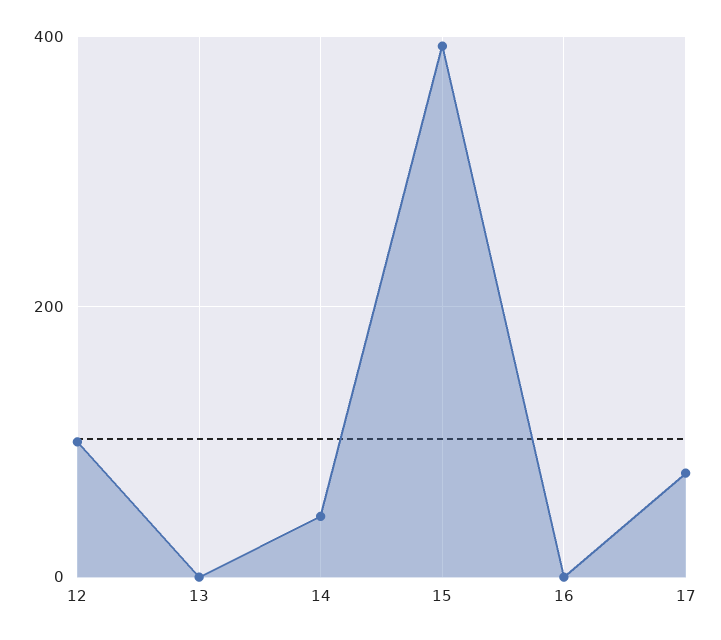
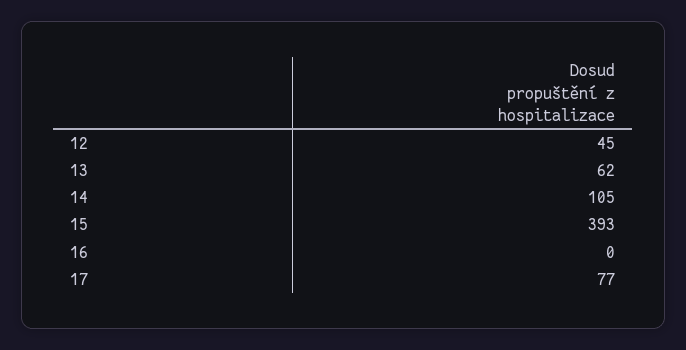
12: 100 -> 45
13: 0 -> 62
14: 40 -> 105

